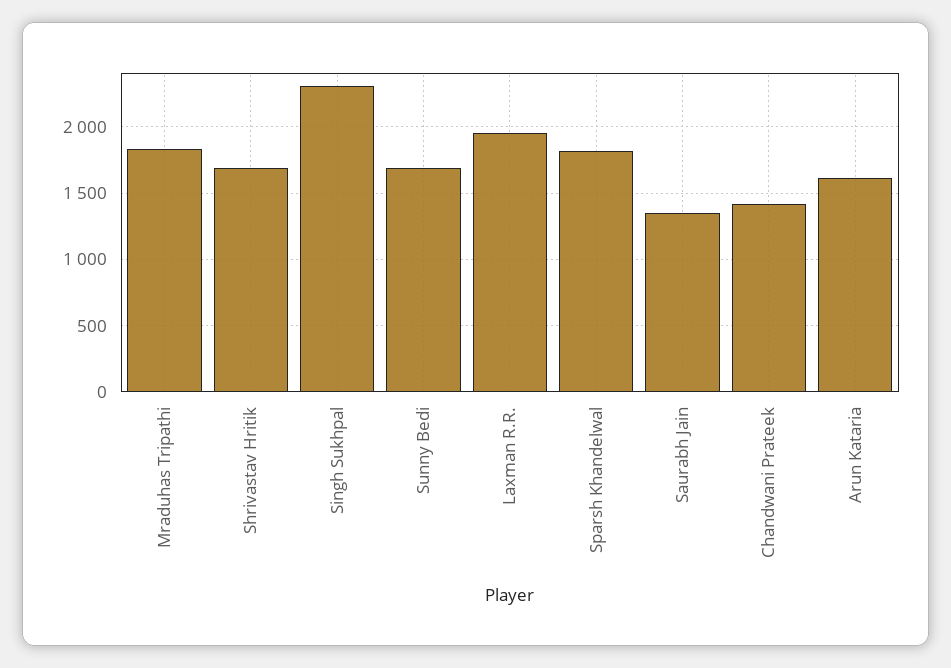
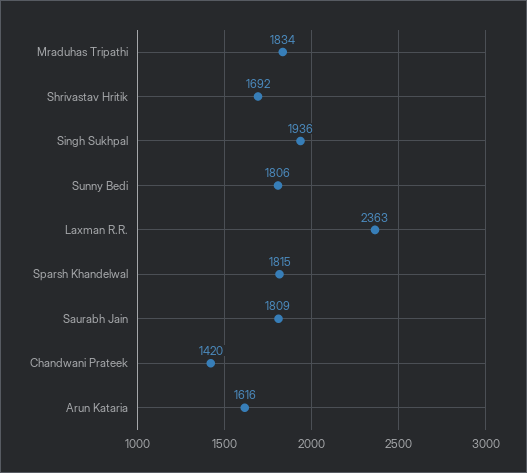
Singh Sukhpal: 2300 -> 1936
Sunny Bedi: 1700 -> 1806
Laxman R.R.: 1950 -> 2363
Saurabh Jain: 1350 -> 1809

